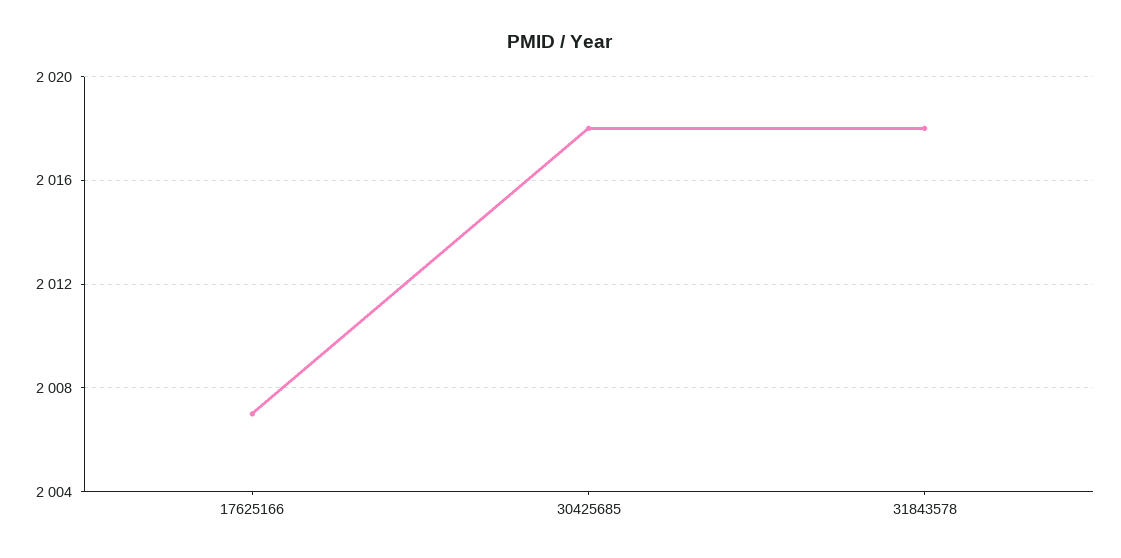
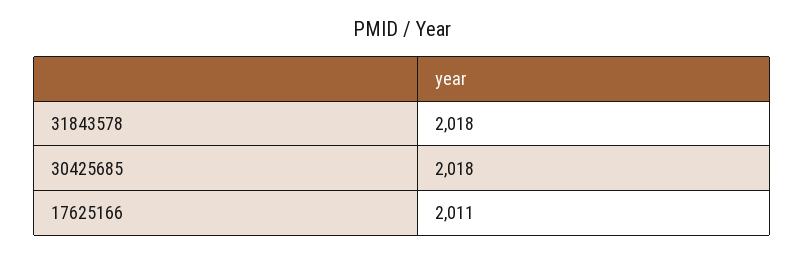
17625166: 2007 -> 2011

